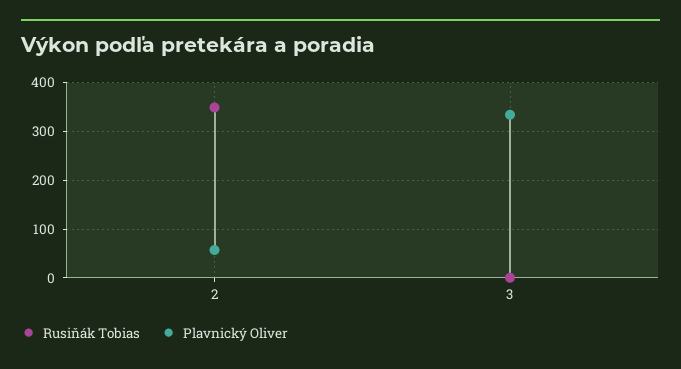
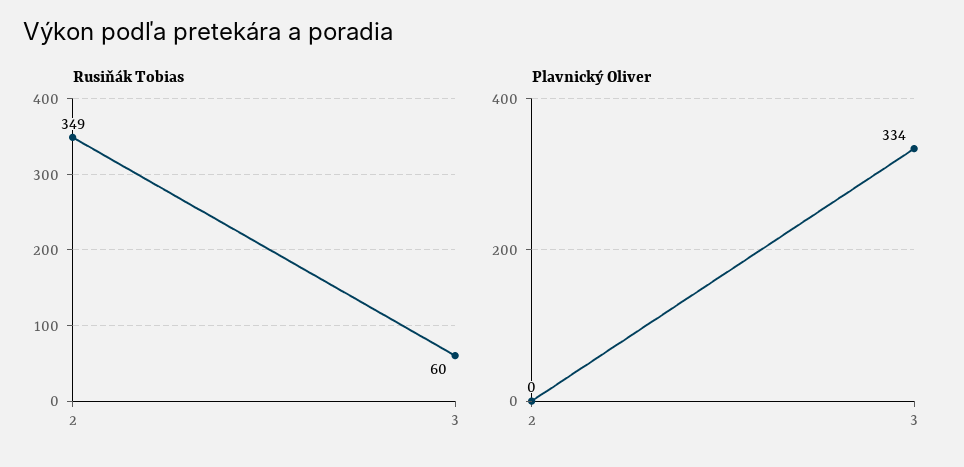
Plavnický Oliver, 2: 60 -> 0
Rusiňák Tobias, 3: 0 -> 60

